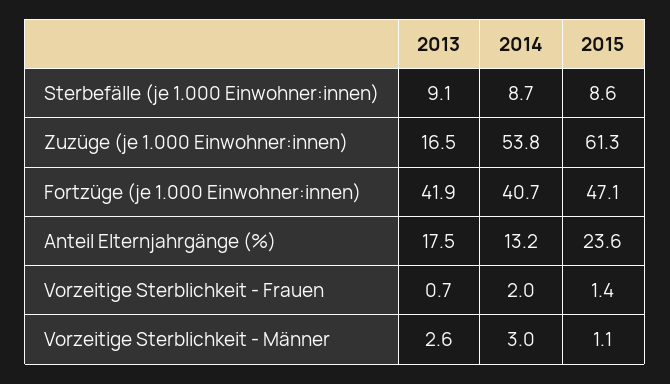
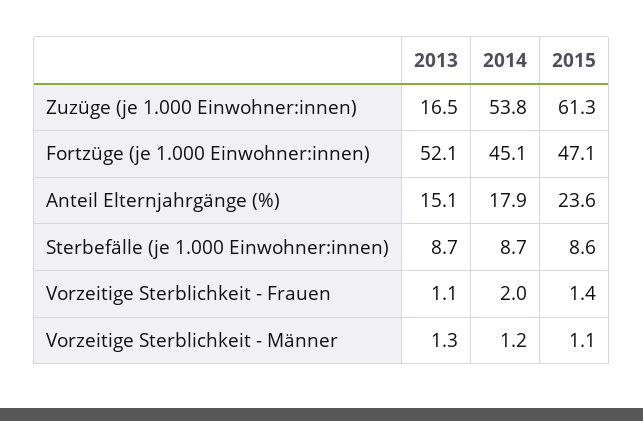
2013, Sterbefälle (je 1.000 Einwohner:innen): 9.1 -> 8.7
2013, Fortzüge (je 1.000 Einwohner:innen): 41.9 -> 52.1
2014, Fortzüge (je 1.000 Einwohner:innen): 40.7 -> 45.1
2013, Anteil Elternjahrgänge (%): 17.5 -> 15.1
2014, Anteil Elternjahrgänge (%): 13.2 -> 17.9
2013, Vorzeitige Sterblichkeit - Frauen: 0.7 -> 1.1
2013, Vorzeitige Sterblichkeit - Männer: 2.6 -> 1.3
2014, Vorzeitige Sterblichkeit - Männer: 3 -> 1.2

